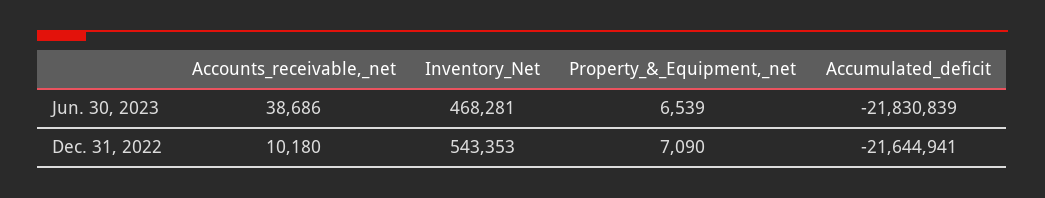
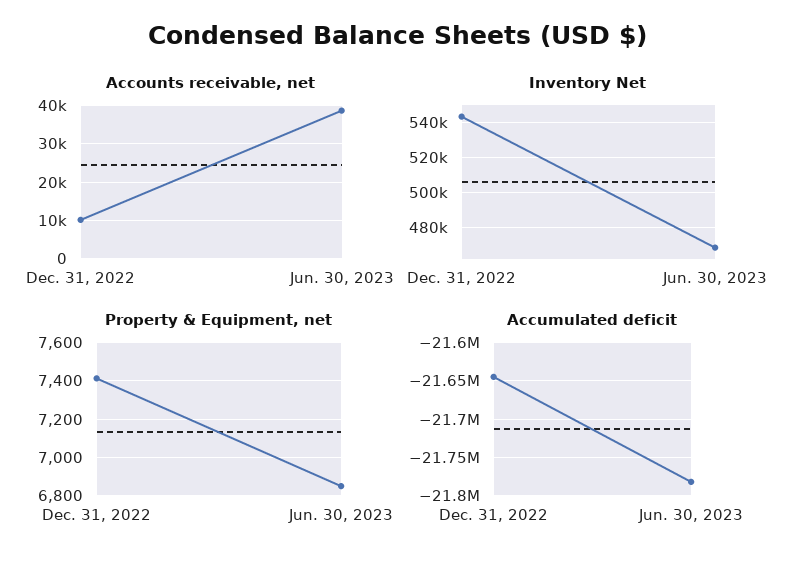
Property_&_Equipment,_net, Jun. 30, 2023: 6539 -> 6850
Accumulated_deficit, Jun. 30, 2023: -21830839 -> -21780000
Property_&_Equipment,_net, Dec. 31, 2022: 7090 -> 7400

